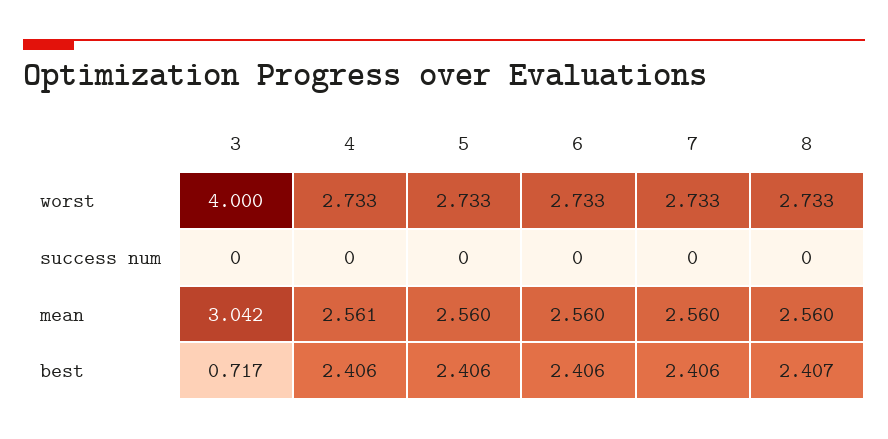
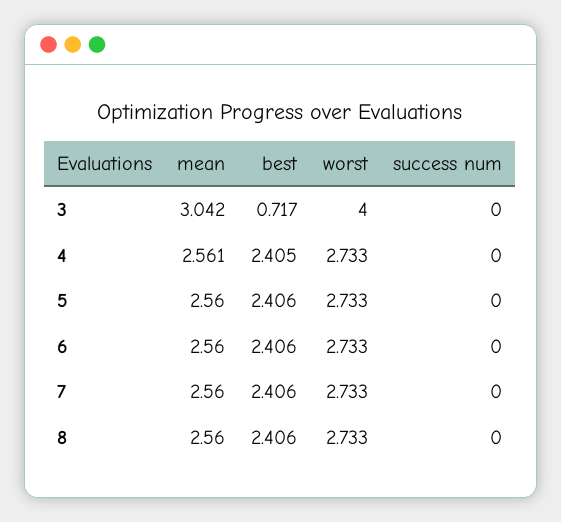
4, best: 2.406 -> 2.405
8, best: 2.407 -> 2.406

